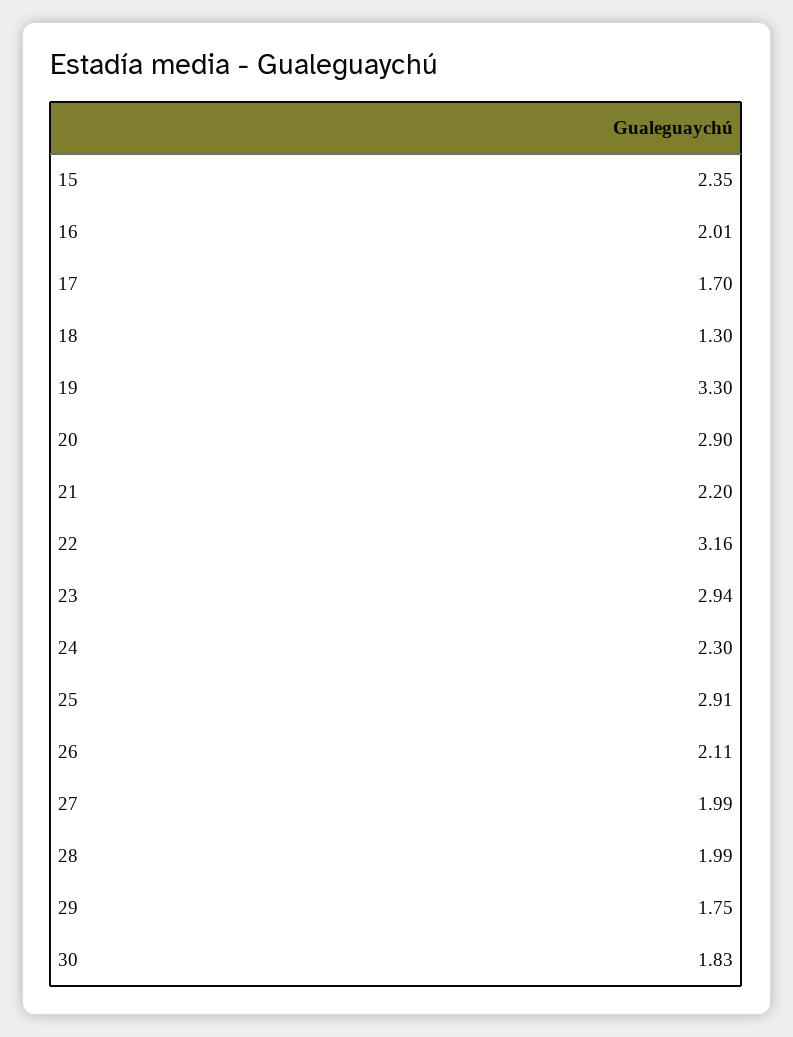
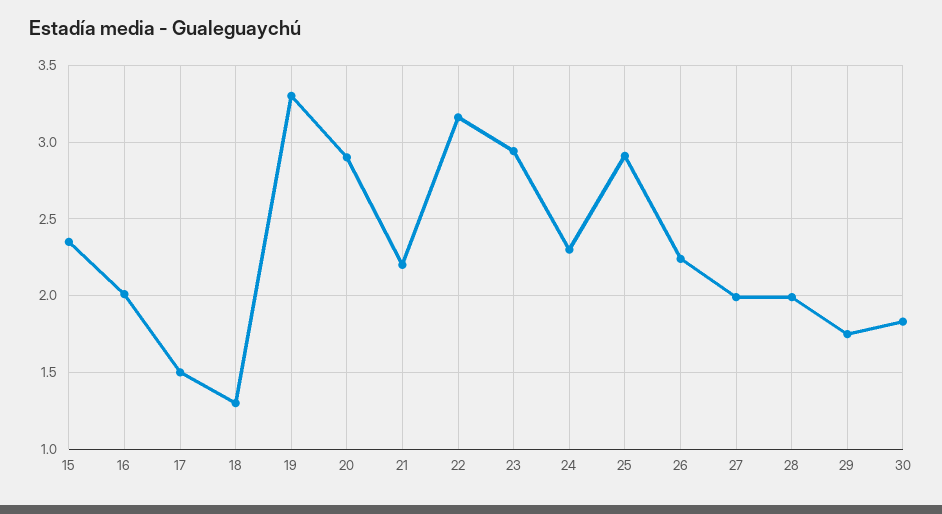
17: 1.7 -> 1.5
26: 2.11 -> 2.25

